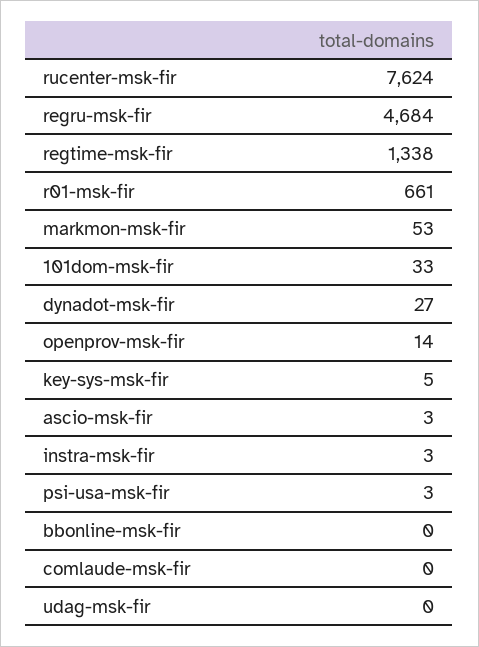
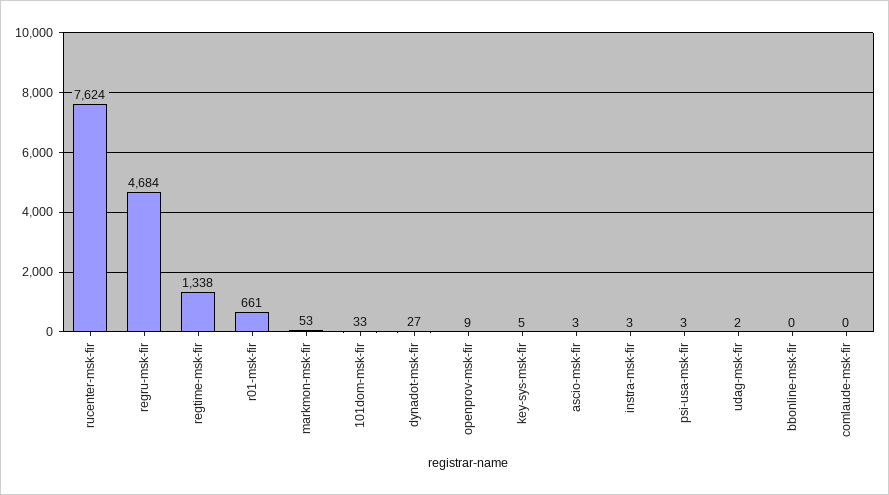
openprov-msk-fir: 14 -> 9
udag-msk-fir: 0 -> 2

